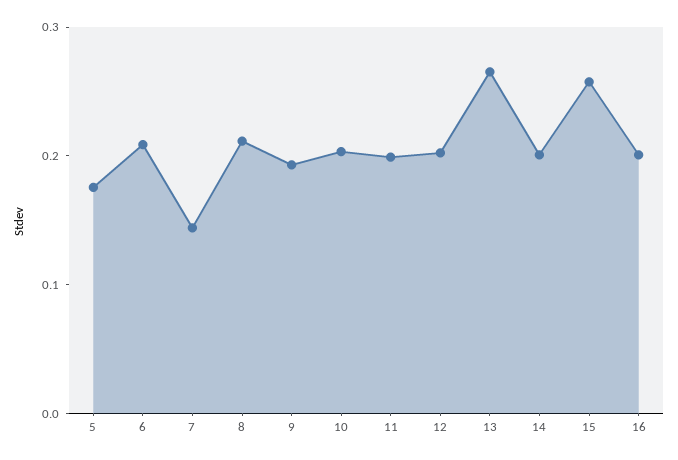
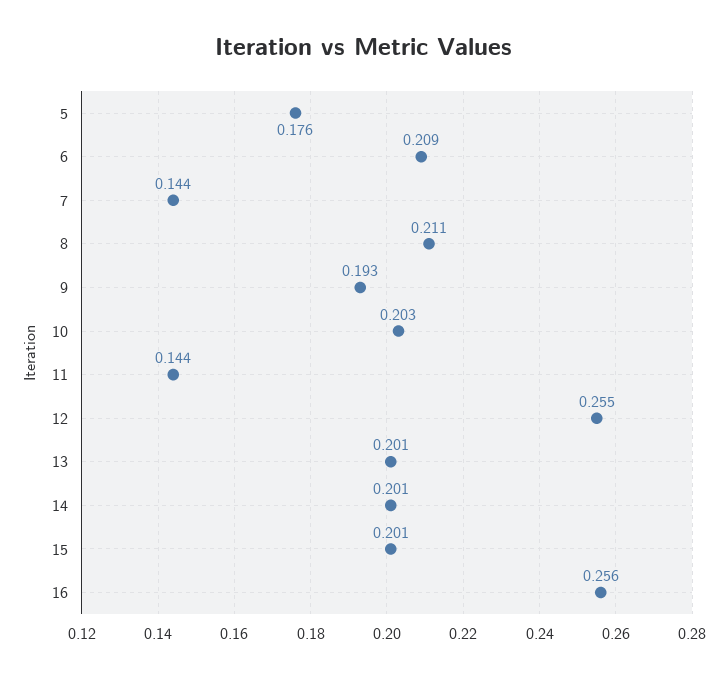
11: 0.2 -> 0.144
12: 0.2 -> 0.255
13: 0.26 -> 0.201
15: 0.26 -> 0.201
16: 0.2 -> 0.256

